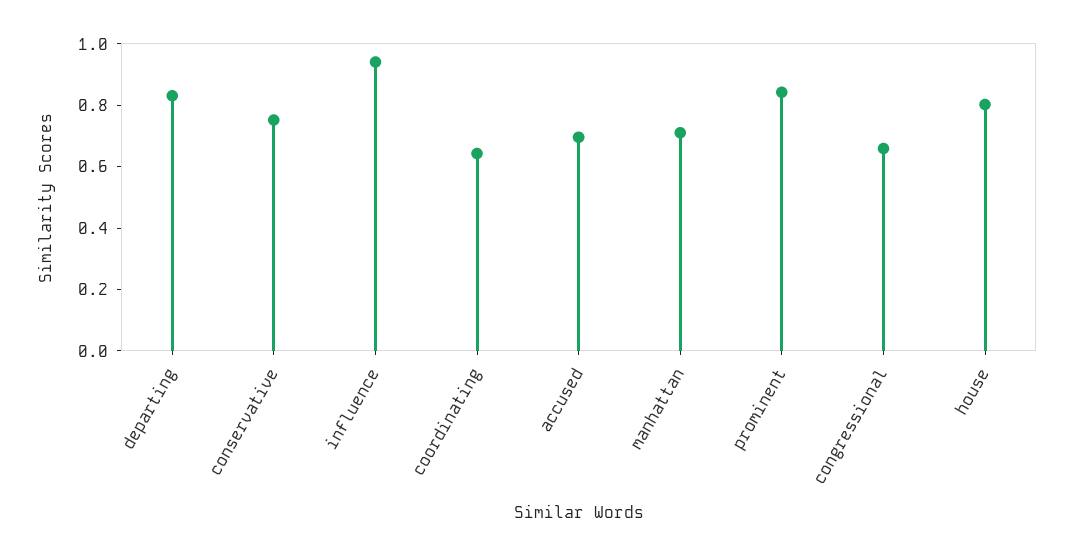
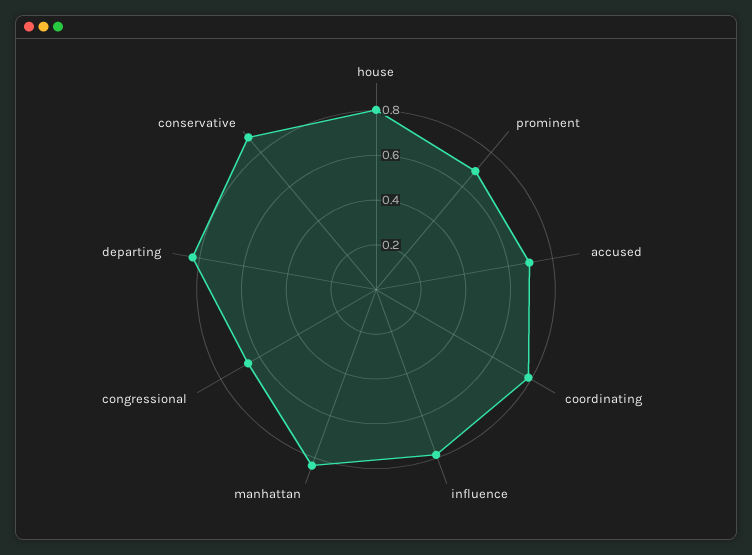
conservative: 0.75 -> 0.9
influence: 0.95 -> 0.8
coordinating: 0.65 -> 0.8
manhattan: 0.7 -> 0.85
prominent: 0.85 -> 0.7

